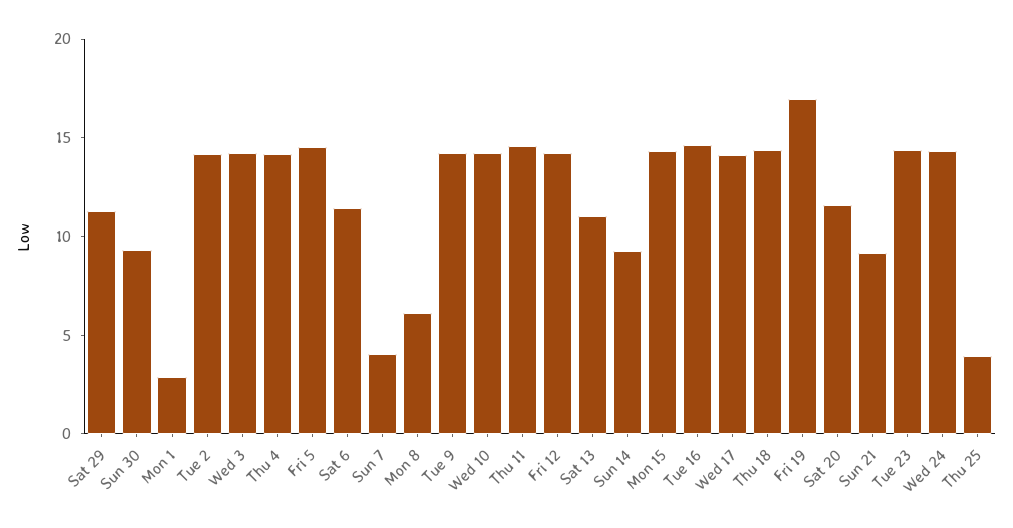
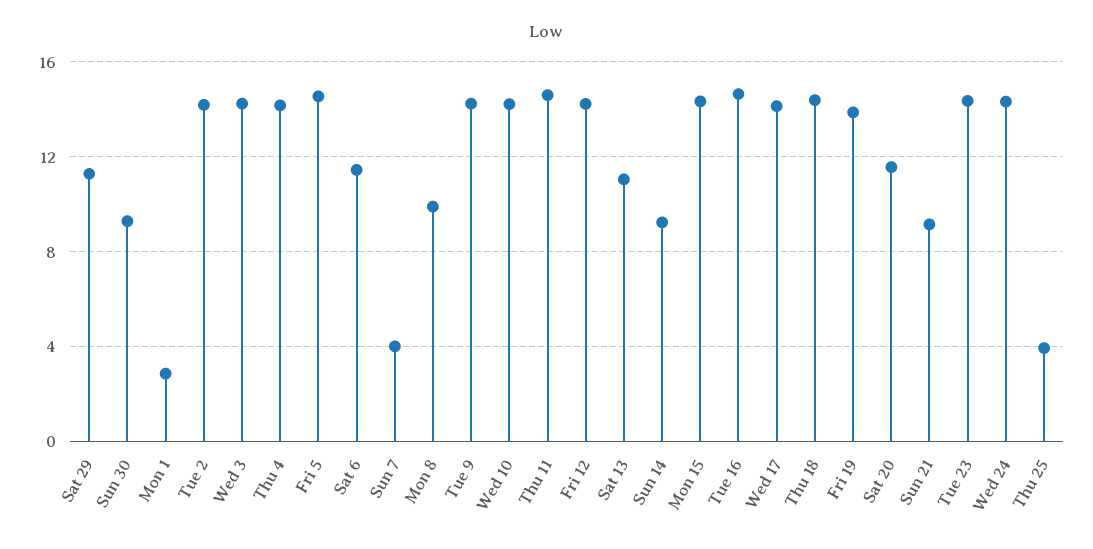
Mon 8: 6 -> 10
Fri 19: 17 -> 14

